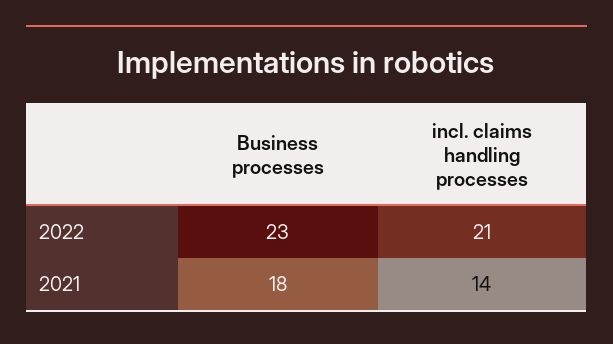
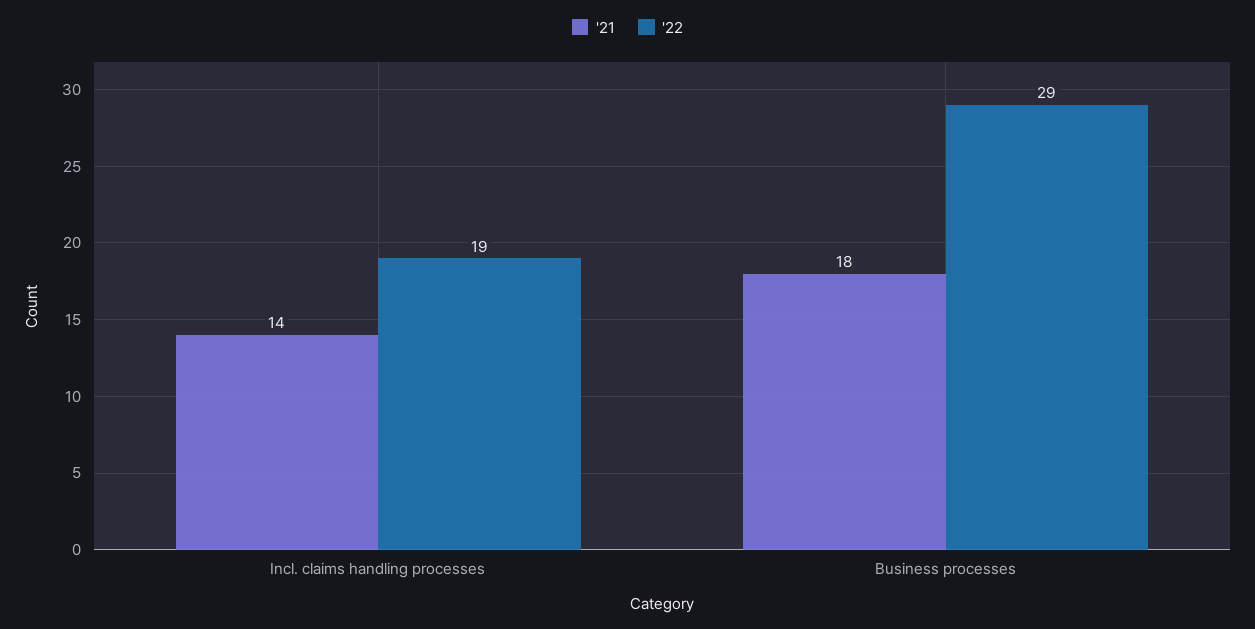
2022, Business processes: 23 -> 29
2022, incl. claims handling processes: 21 -> 19

